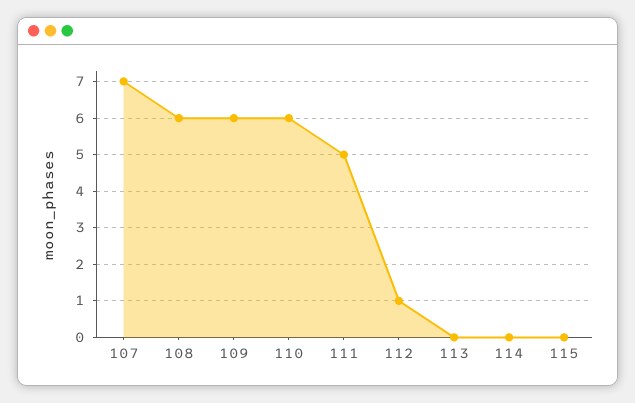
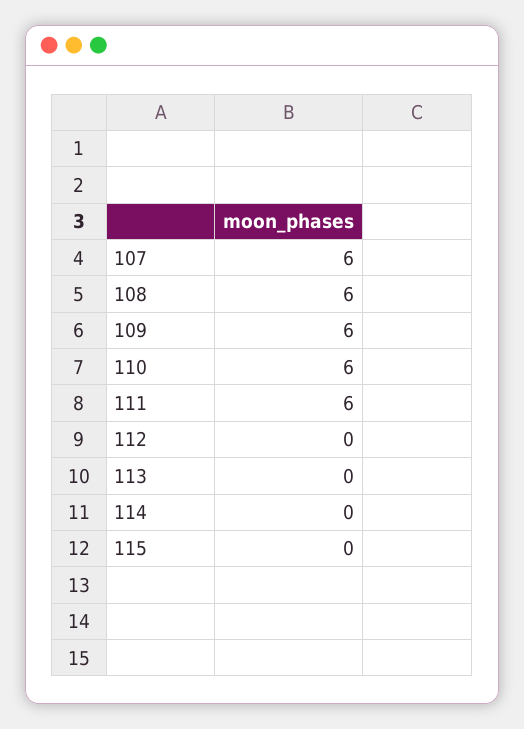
107: 7 -> 6
111: 5 -> 6
112: 1 -> 0

